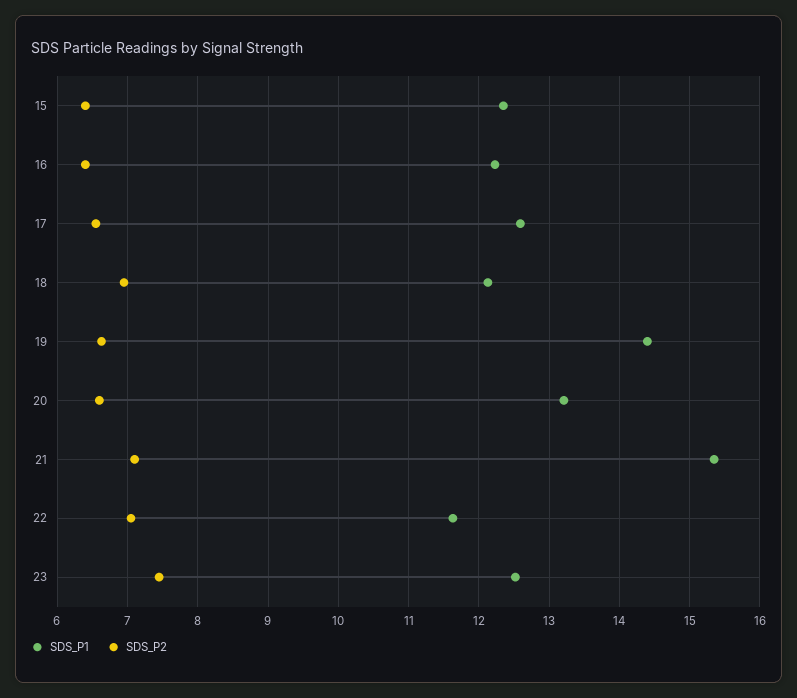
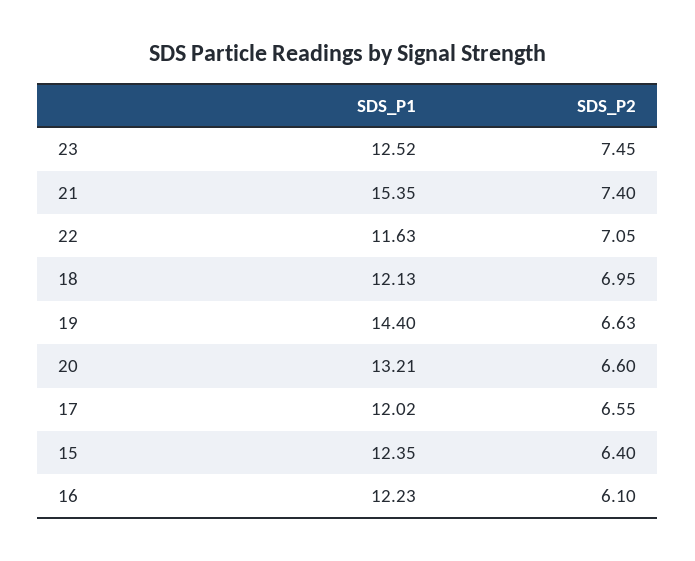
SDS_P2, 16: 6.4 -> 6.1
SDS_P1, 17: 12.6 -> 12.02
SDS_P2, 21: 7.1 -> 7.4

